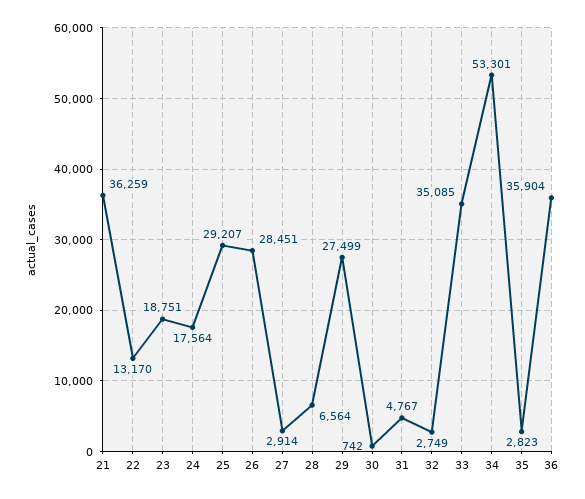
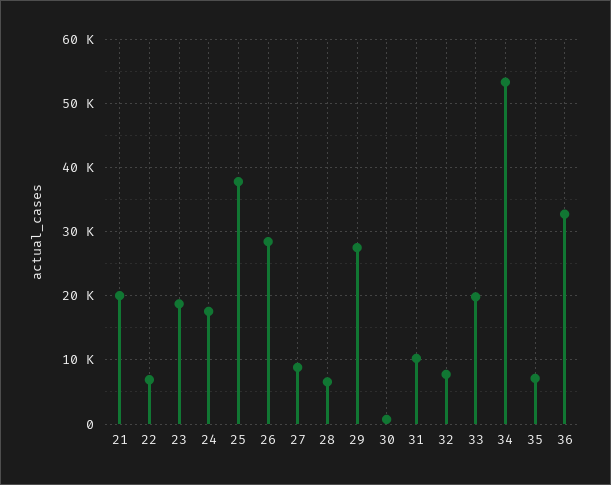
21: 36259 -> 20000
22: 13170 -> 7000
25: 29207 -> 38000
27: 2914 -> 9000
31: 4767 -> 10000
32: 2749 -> 8000
33: 35085 -> 20000
35: 2823 -> 7000
36: 35904 -> 33000

